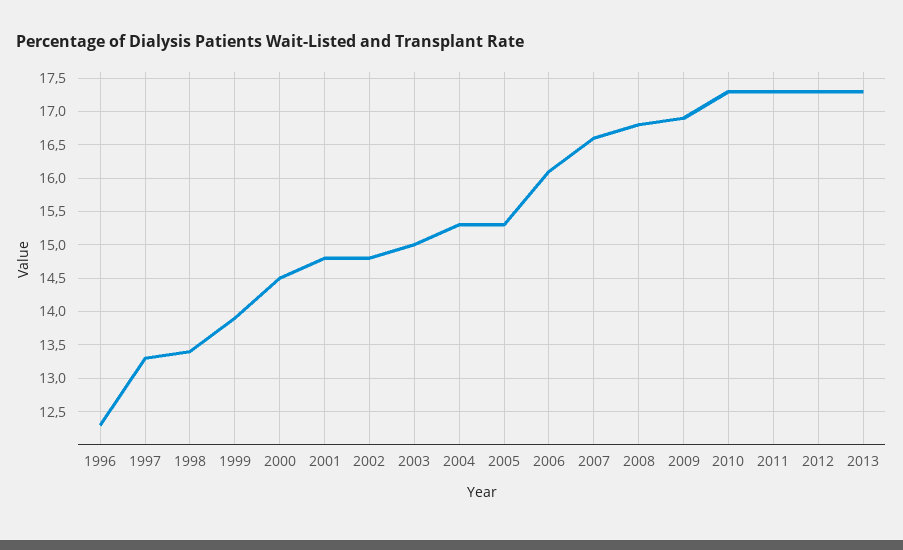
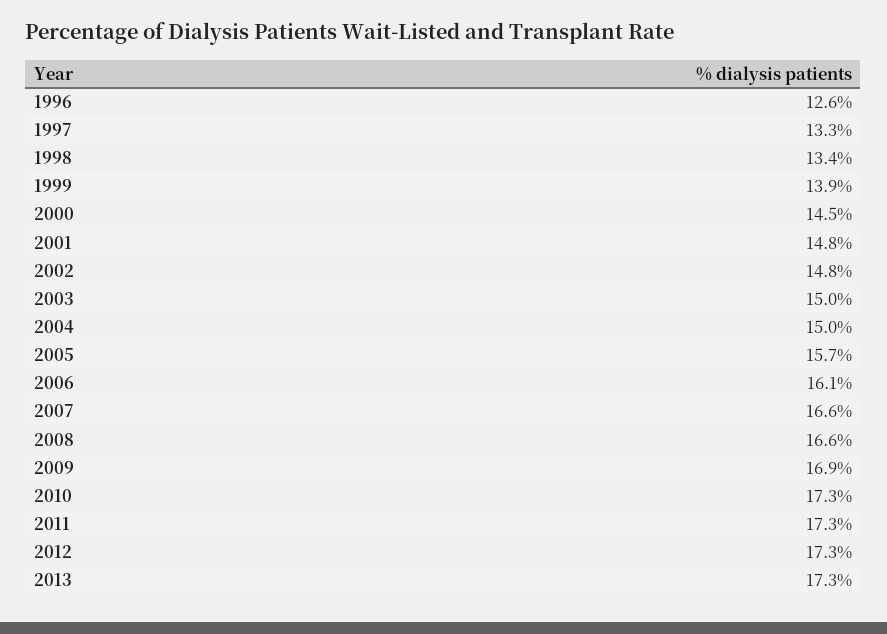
1996: 12.3 -> 12.6
2004: 15.3 -> 15
2005: 15.3 -> 15.7
2008: 16.8 -> 16.6

